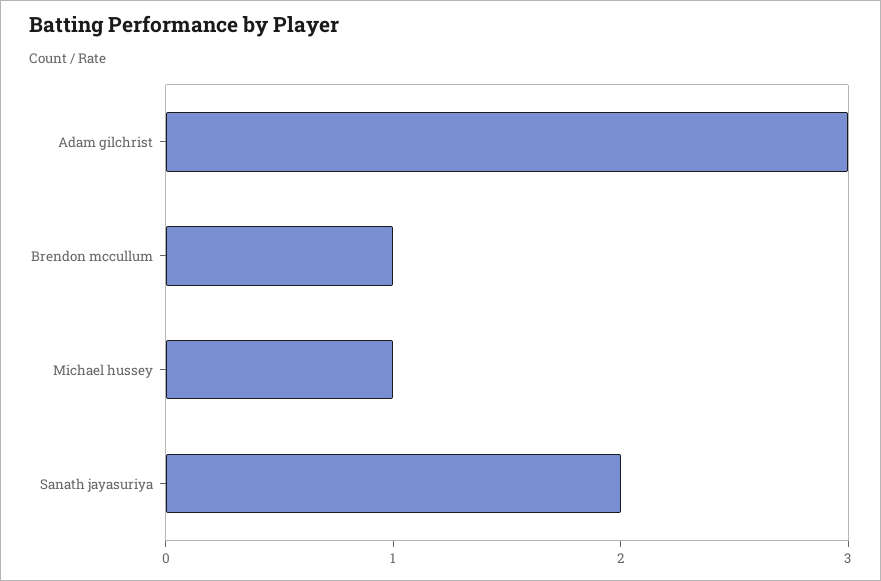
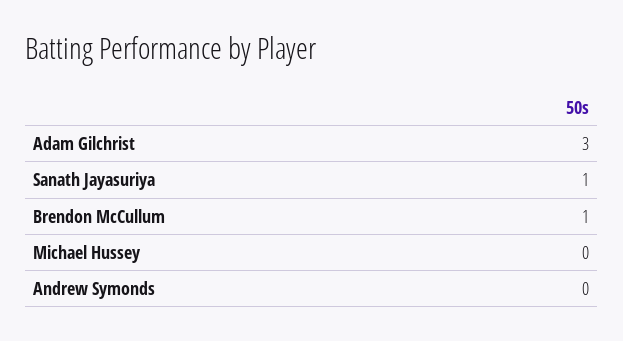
Michael hussey: 1 -> 0
Sanath jayasuriya: 2 -> 1
Andrew Symonds: none -> 0

